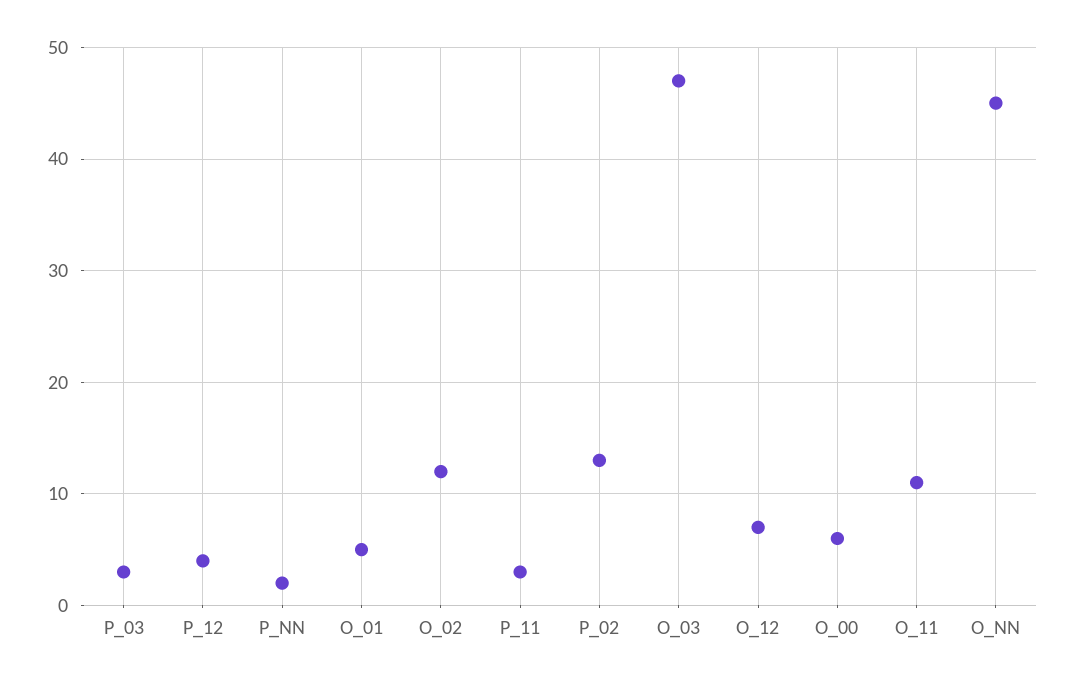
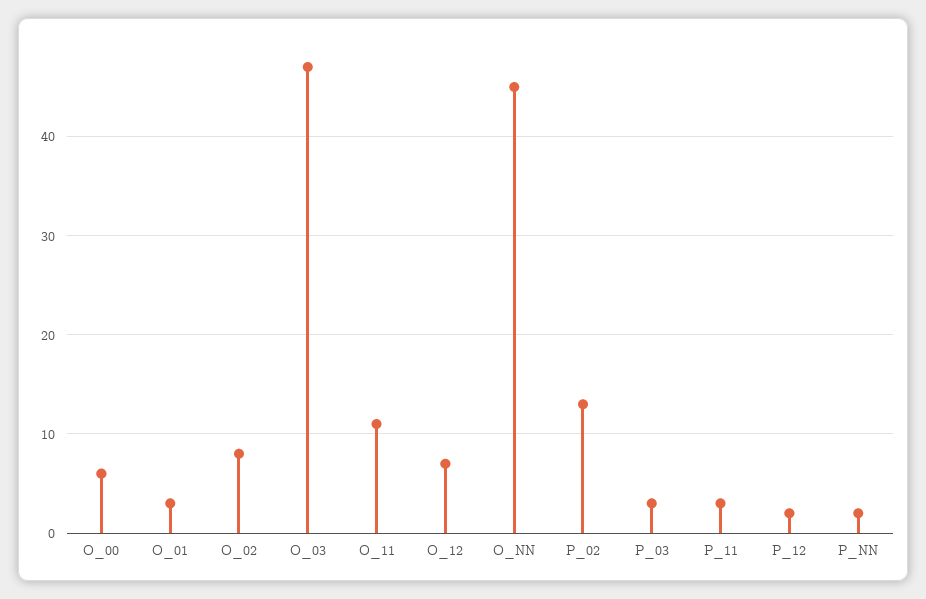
P_12: 4 -> 2
O_01: 5 -> 3
O_02: 12 -> 8

